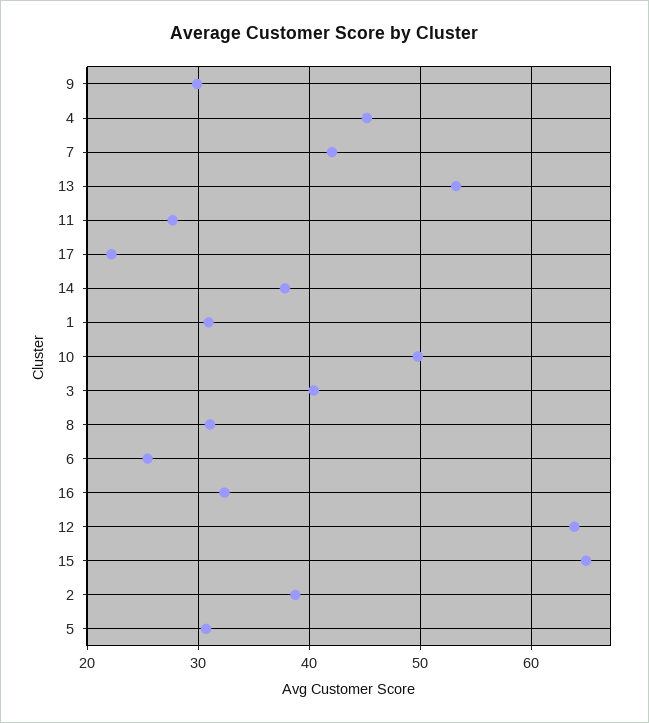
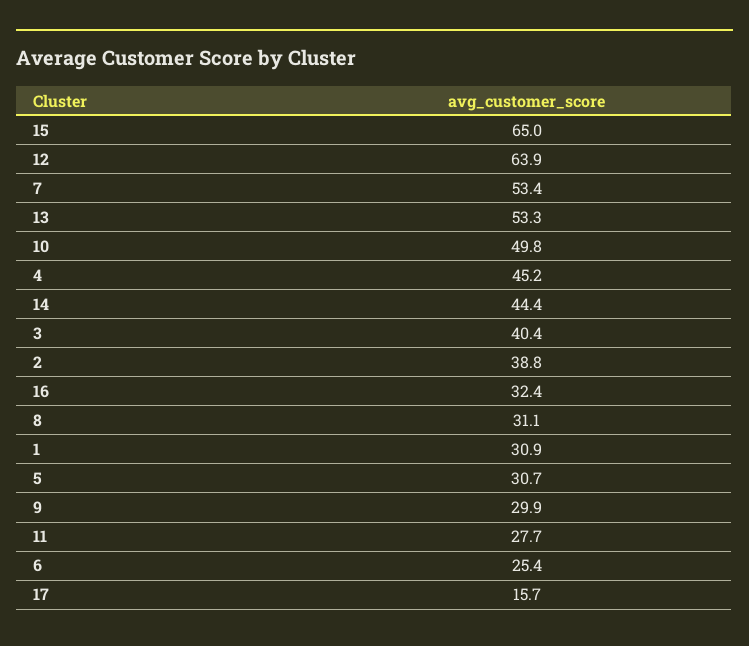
7: 42 -> 53.4
17: 22 -> 15.7
14: 38 -> 44.4

